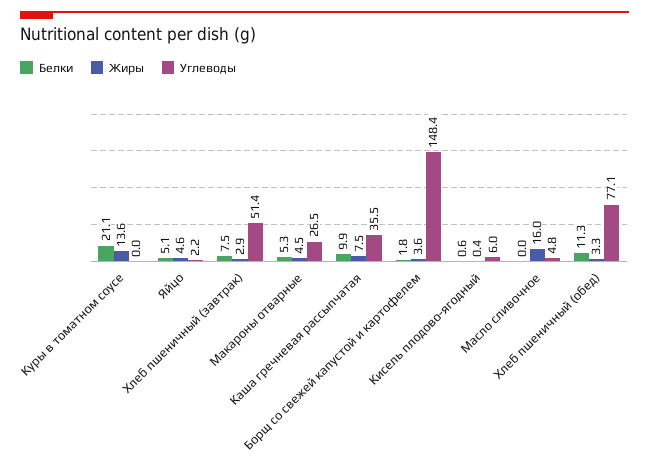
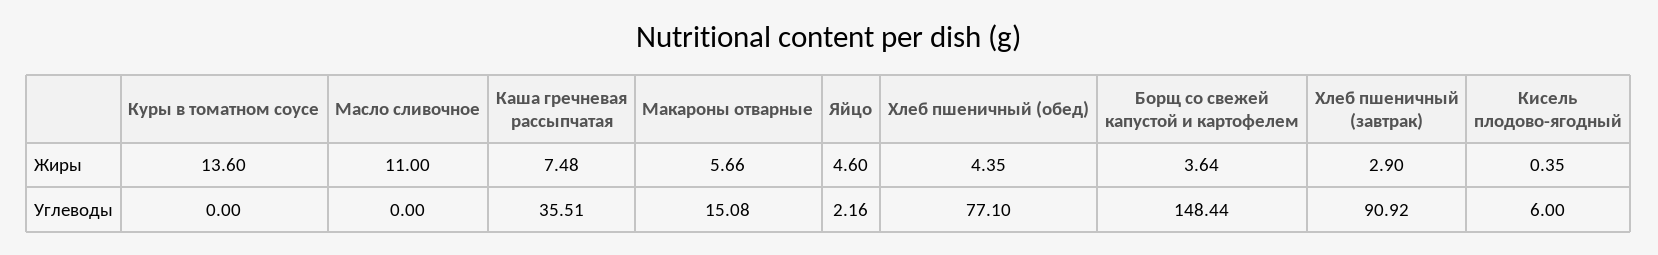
Белки, Куры в томатном соусе: 21.1 -> none
Белки, Яйцо: 5.1 -> none
Белки, Хлеб пшеничный (завтрак): 7.5 -> none
Углеводы, Хлеб пшеничный (завтрак): 51.4 -> 90.92
Белки, Макароны отварные: 5.3 -> none
Жиры, Макароны отварные: 4.5 -> 5.66
Углеводы, Макароны отварные: 26.5 -> 15.08
Белки, Каша гречневая рассыпчатая: 9.9 -> none
Белки, Борщ со свежей капустой и картофелем: 1.8 -> none
Белки, Кисель плодово-ягодный: 0.6 -> none
Белки, Масло сливочное: 0 -> none
Жиры, Масло сливочное: 16 -> 11
Углеводы, Масло сливочное: 4.8 -> 0
Белки, Хлеб пшеничный (обед): 11.3 -> none
Жиры, Хлеб пшеничный (обед): 3.3 -> 4.35

